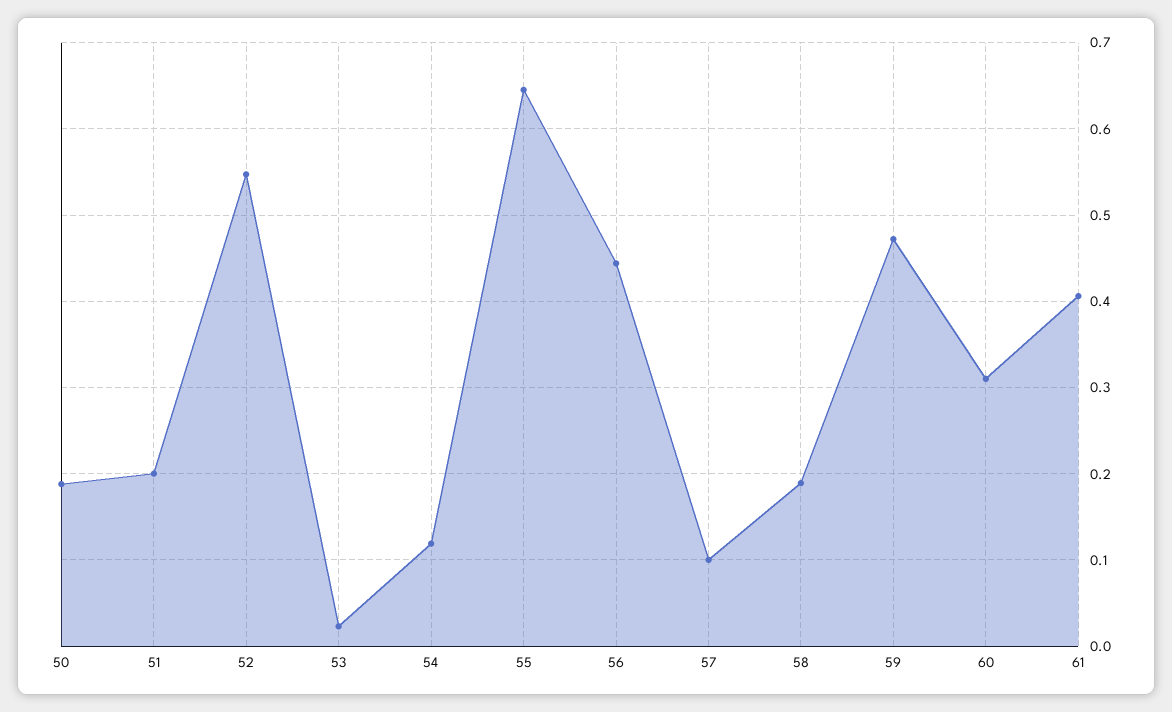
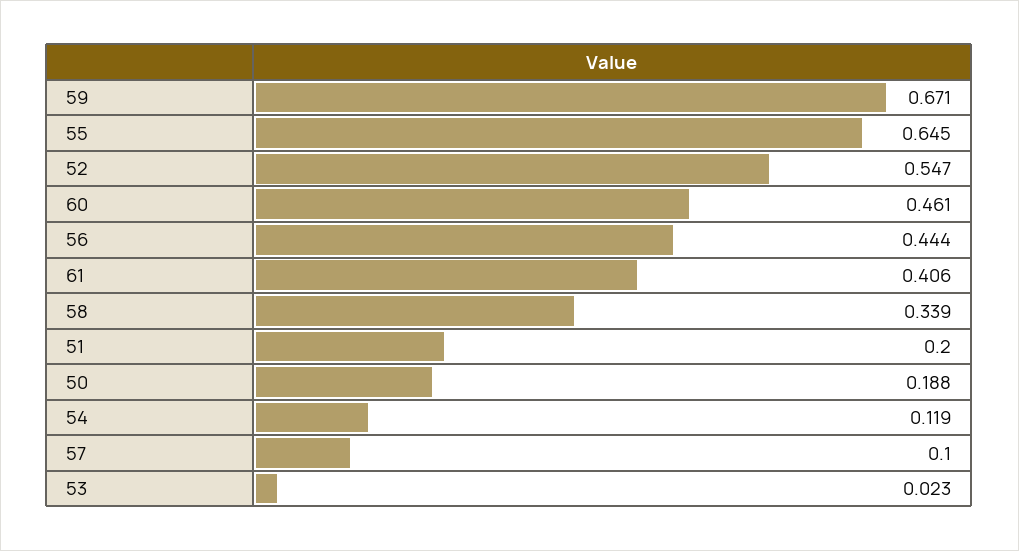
58: 0.19 -> 0.339
59: 0.47 -> 0.671
60: 0.31 -> 0.461

